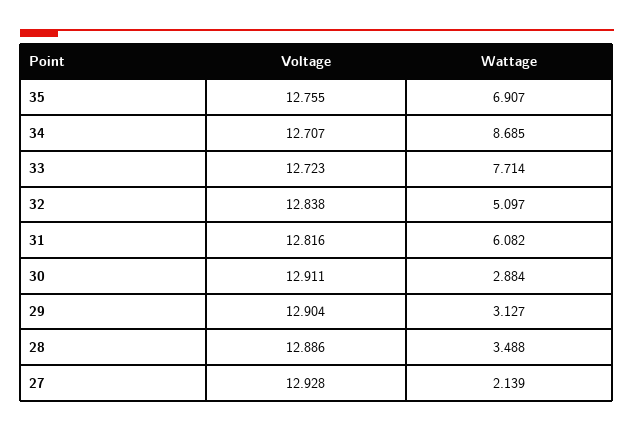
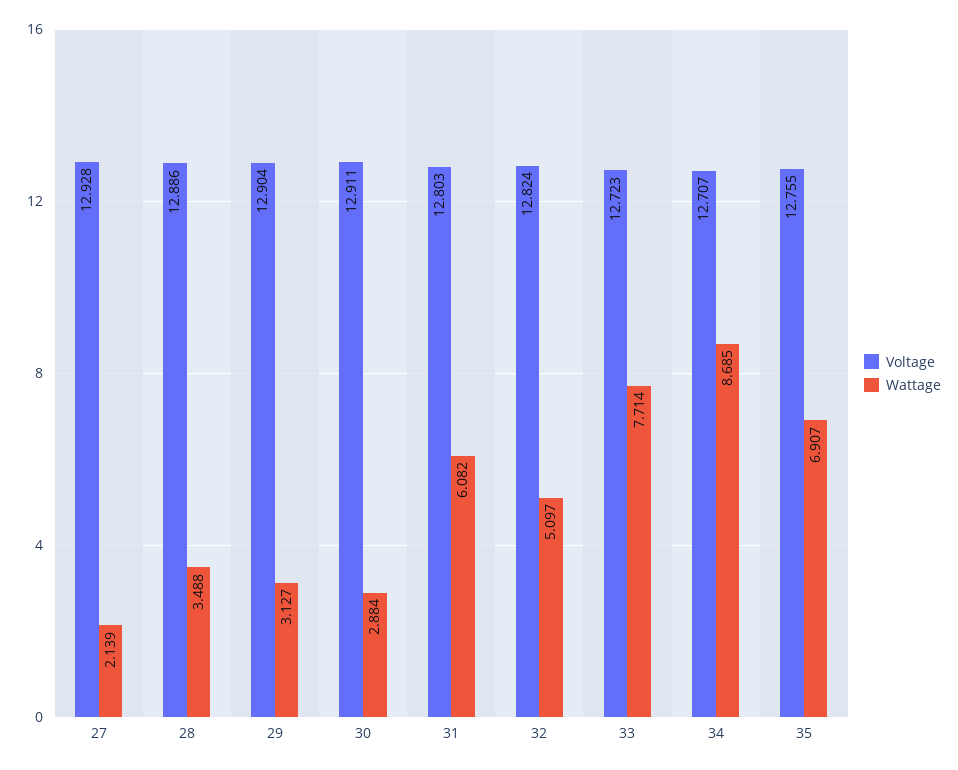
Voltage, 32: 12.838 -> 12.824
Voltage, 31: 12.816 -> 12.803

